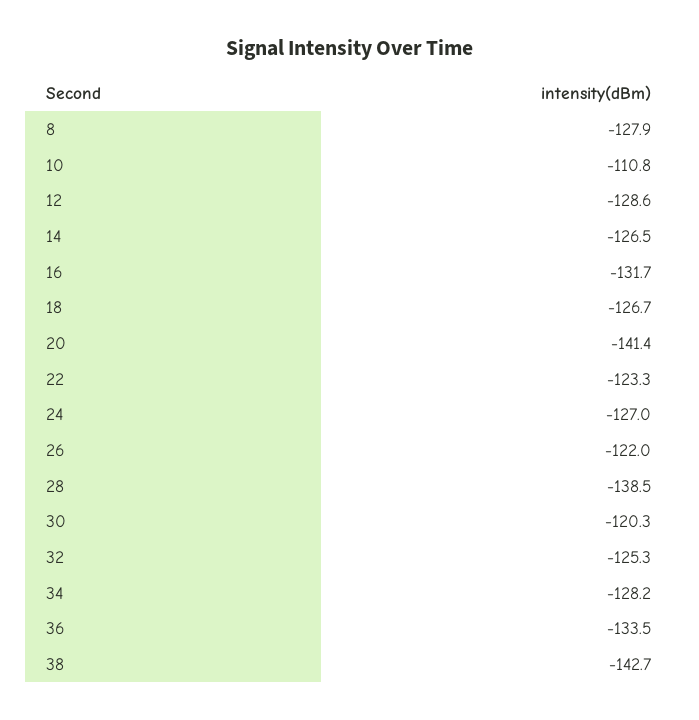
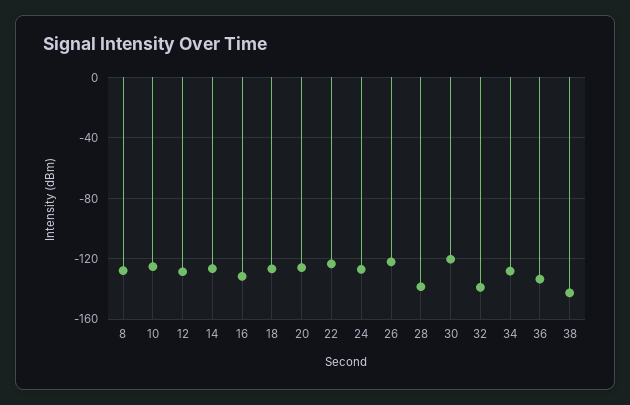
10: -110.8 -> -125
20: -141.4 -> -125
32: -125.3 -> -140

